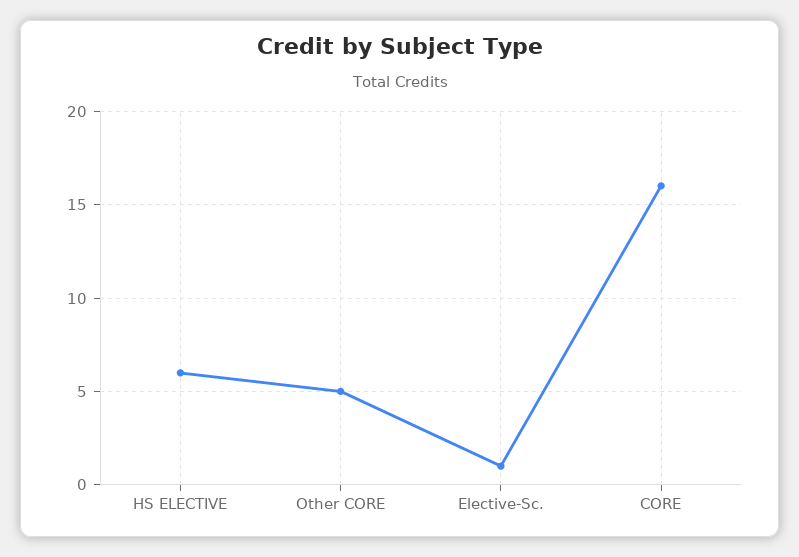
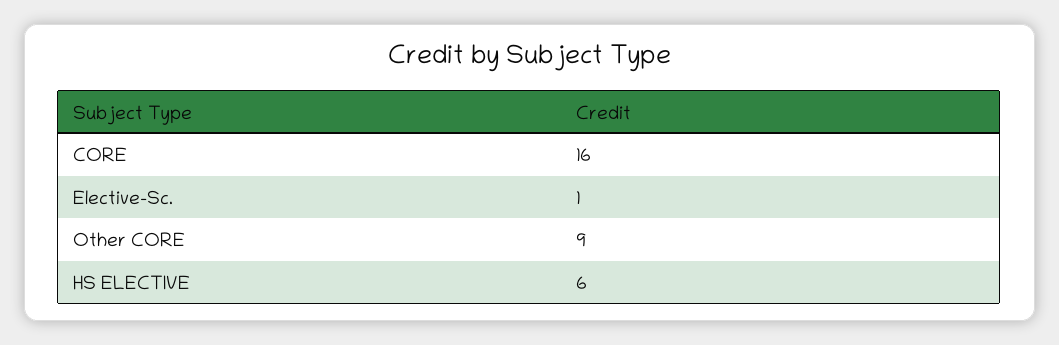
Other CORE: 5 -> 9

